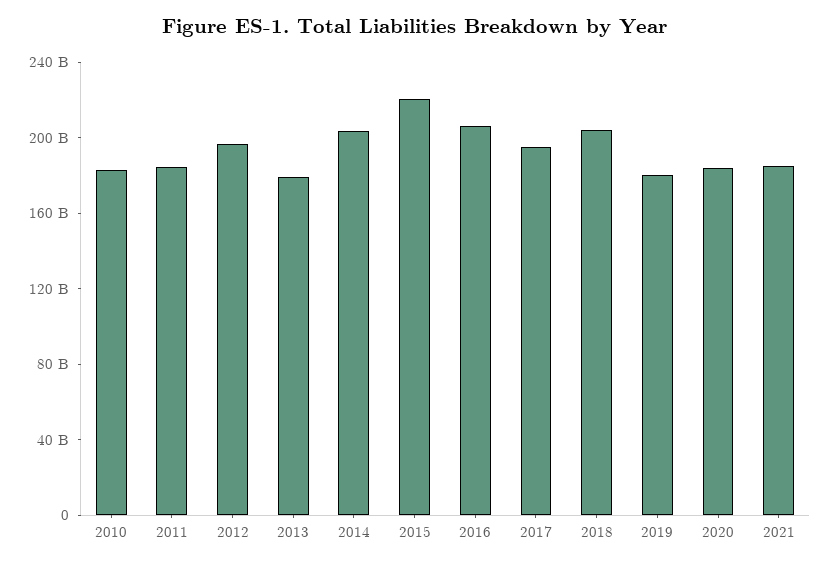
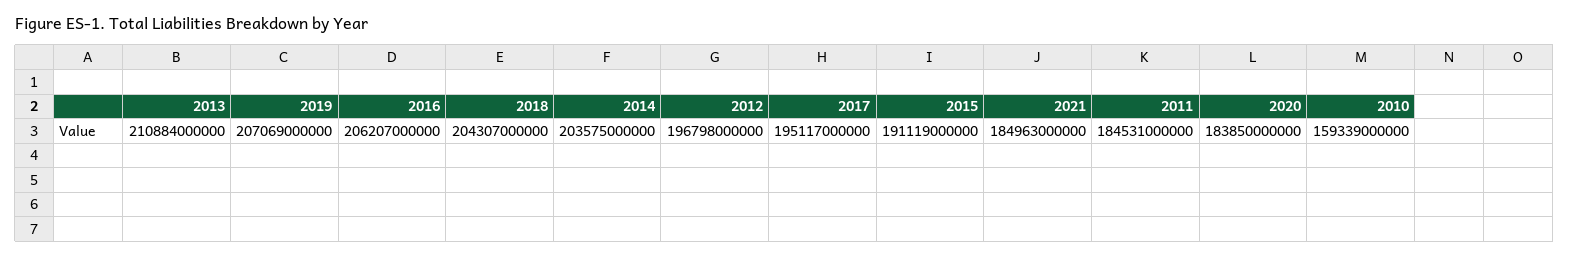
2010: 180000000000 -> 159339000000
2013: 180000000000 -> 210884000000
2015: 220000000000 -> 191119000000
2019: 180000000000 -> 207069000000

